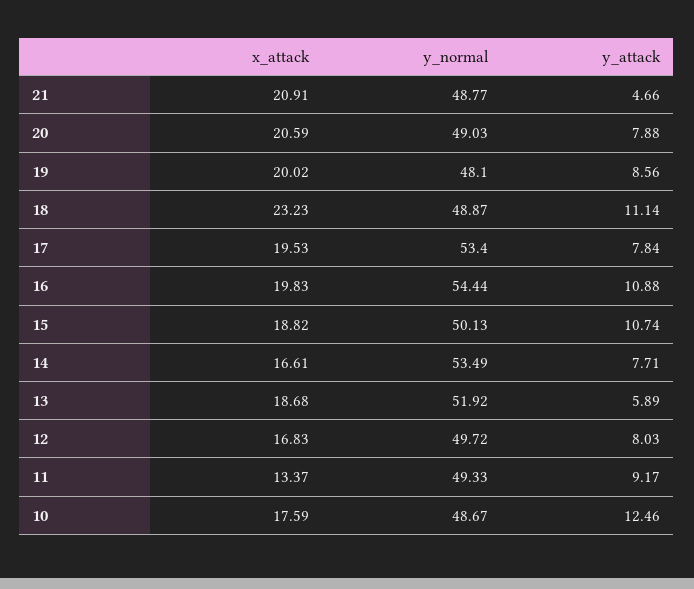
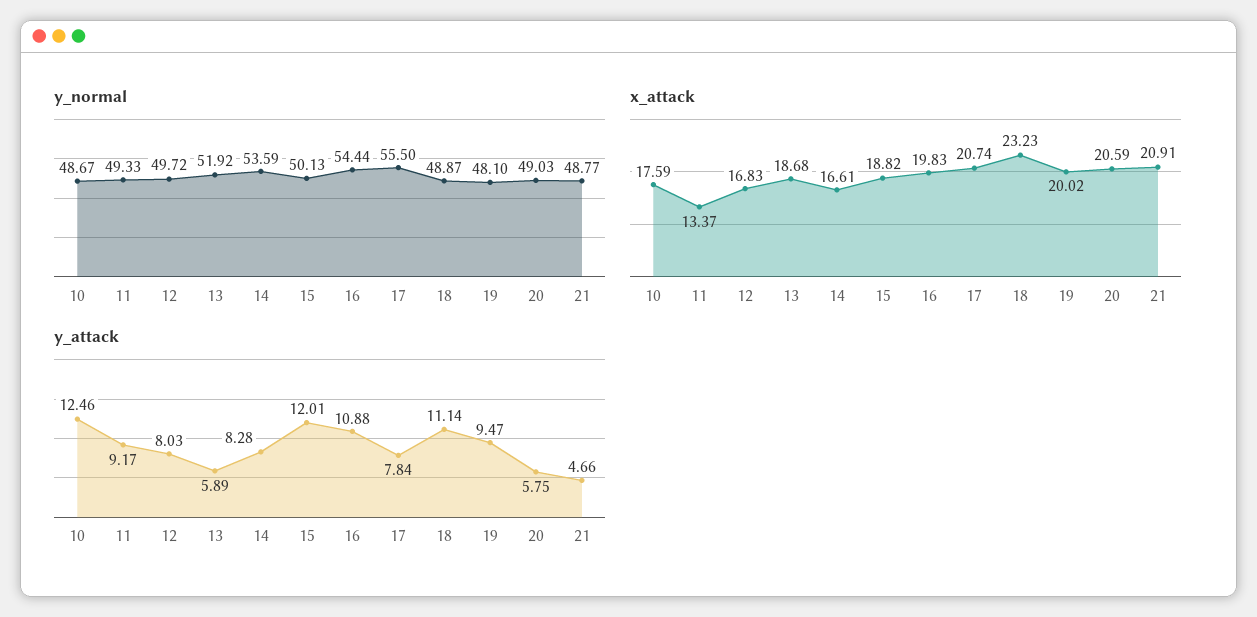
y_attack, 20: 7.88 -> 5.75
y_attack, 19: 8.56 -> 9.47
x_attack, 17: 19.53 -> 20.74
y_normal, 17: 53.4 -> 55.5
y_attack, 15: 10.74 -> 12.01
y_normal, 14: 53.49 -> 53.59
y_attack, 14: 7.71 -> 8.28

